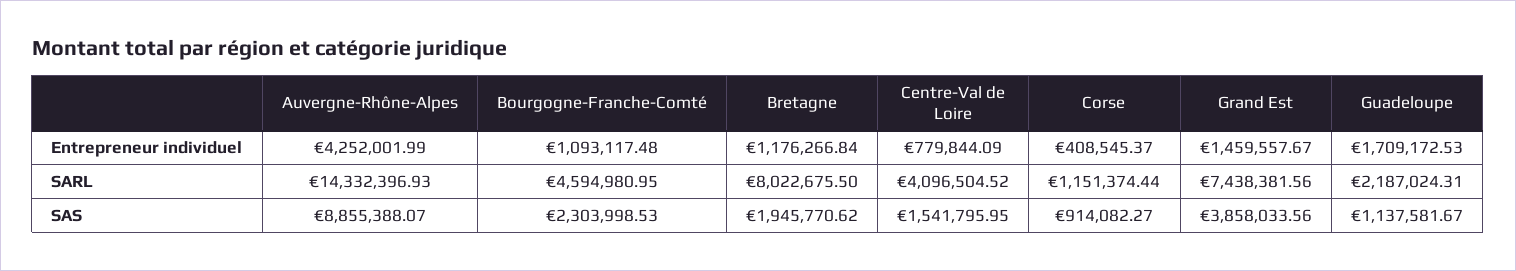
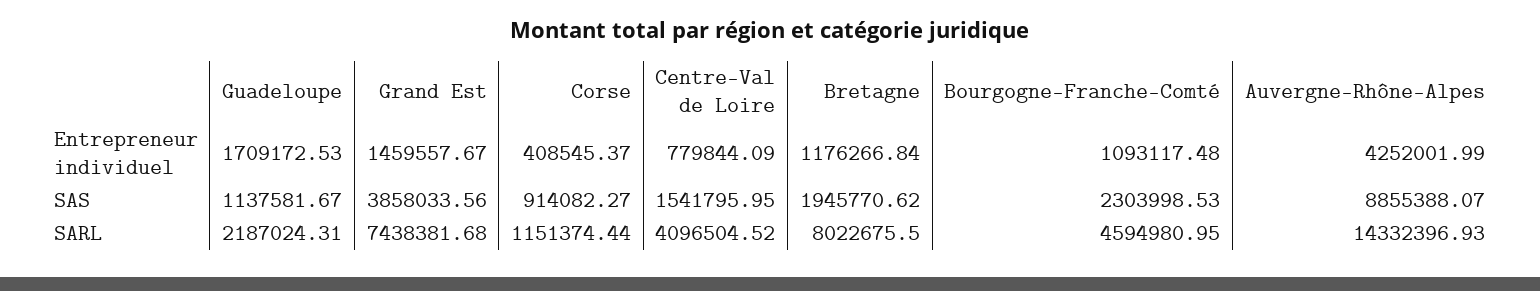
Grand Est, SARL: 7438381.56 -> 7438381.68

